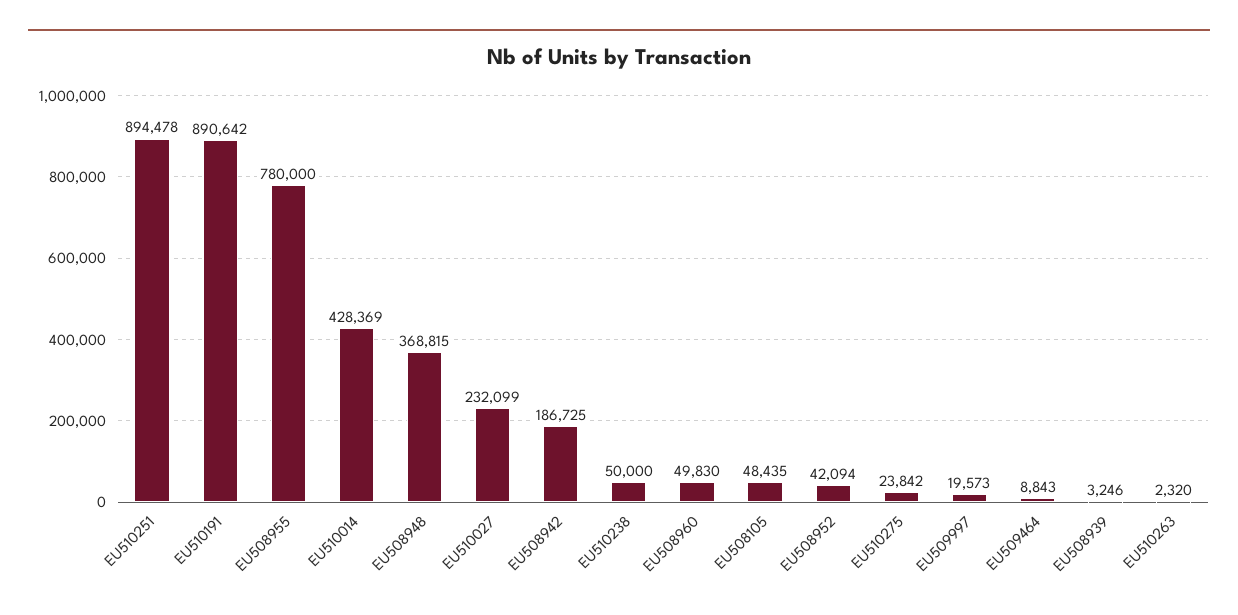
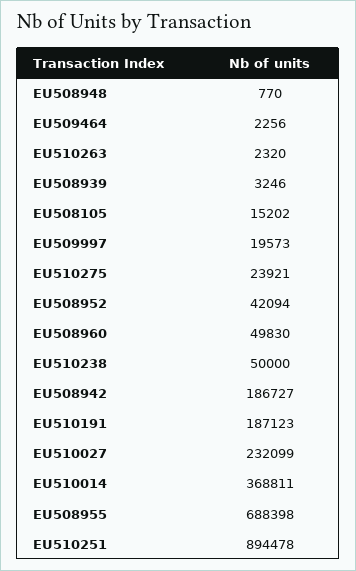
EU510191: 890642 -> 187123
EU508955: 780000 -> 688398
EU510014: 428369 -> 368811
EU508948: 368815 -> 770
EU508942: 186725 -> 186727
EU508105: 48435 -> 15202
EU510275: 23842 -> 23921
EU509464: 8843 -> 2256

